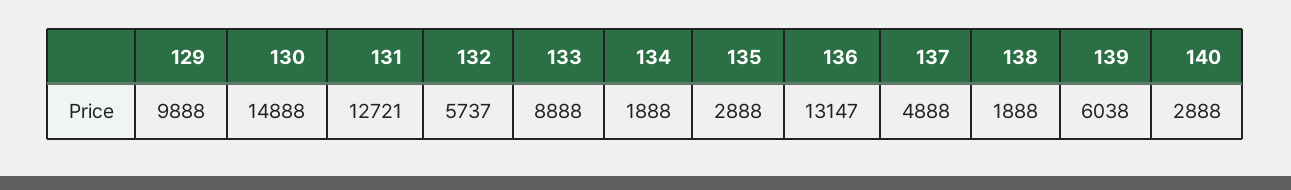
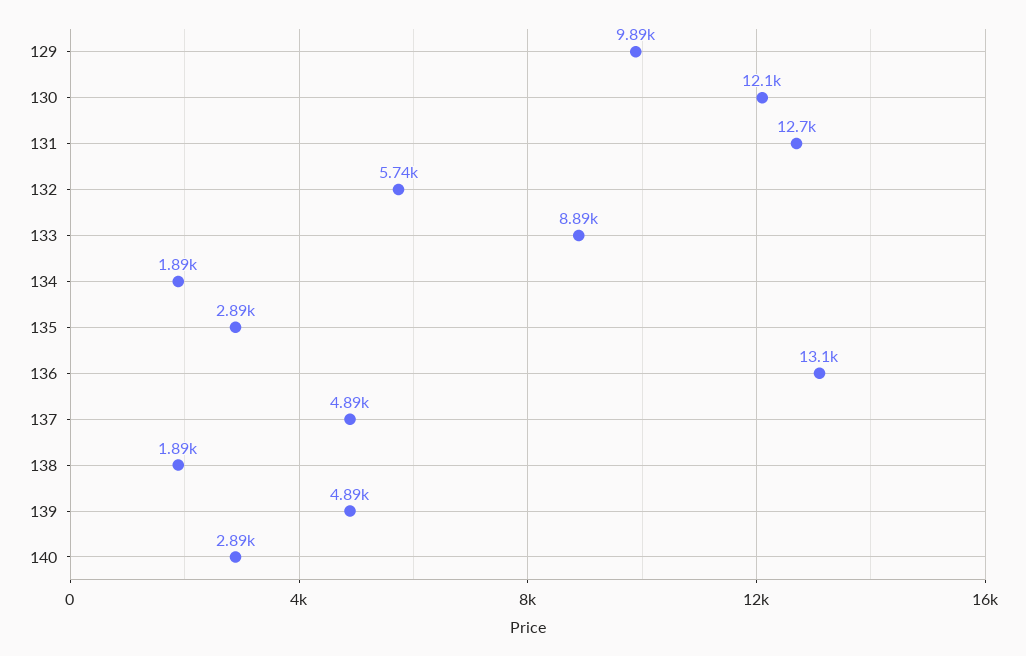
130: 14888 -> 12100
139: 6038 -> 4890

